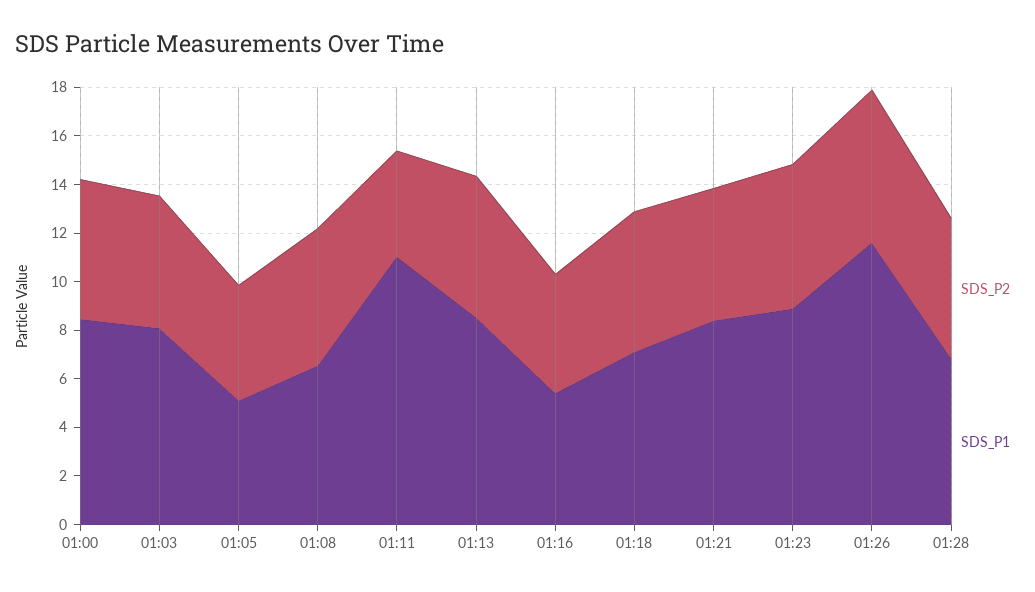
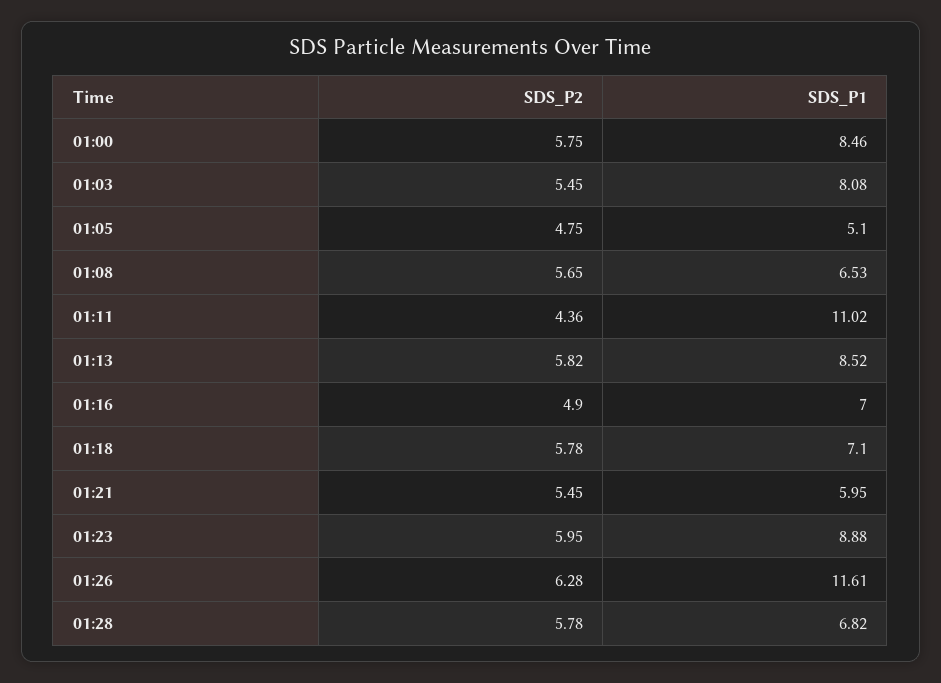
SDS_P1, 01:16: 5.5 -> 7
SDS_P1, 01:21: 8.5 -> 5.95

